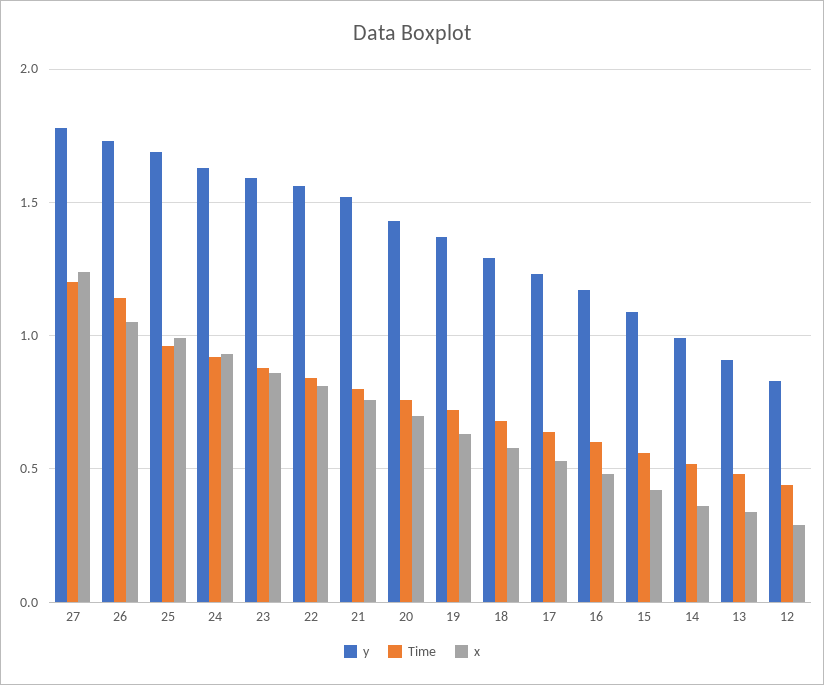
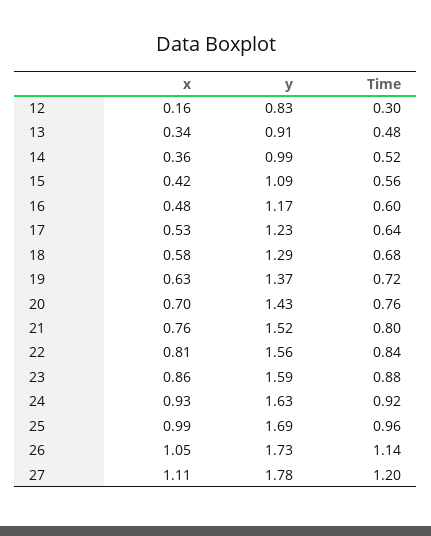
x, 27: 1.25 -> 1.11
Time, 12: 0.45 -> 0.3
x, 12: 0.3 -> 0.16

